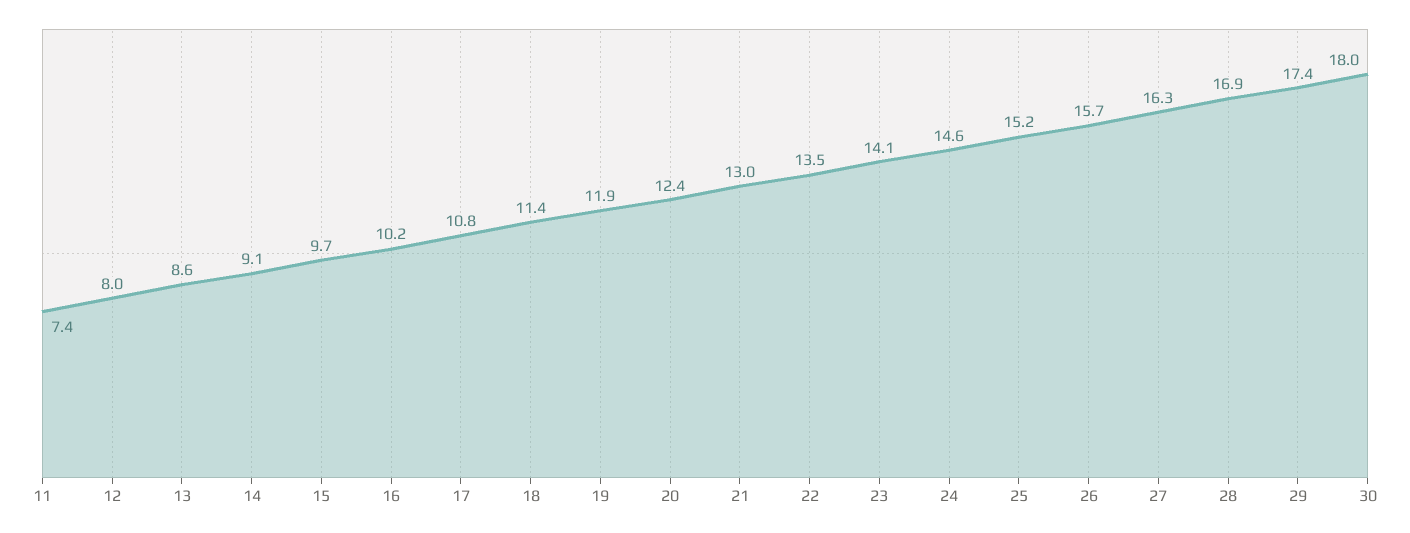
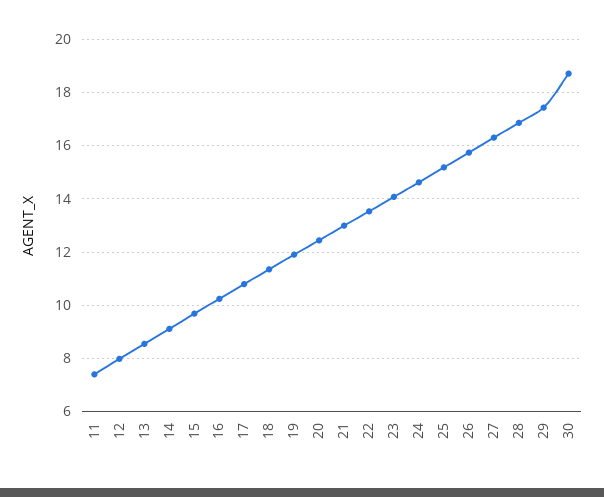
30: 18 -> 18.75

